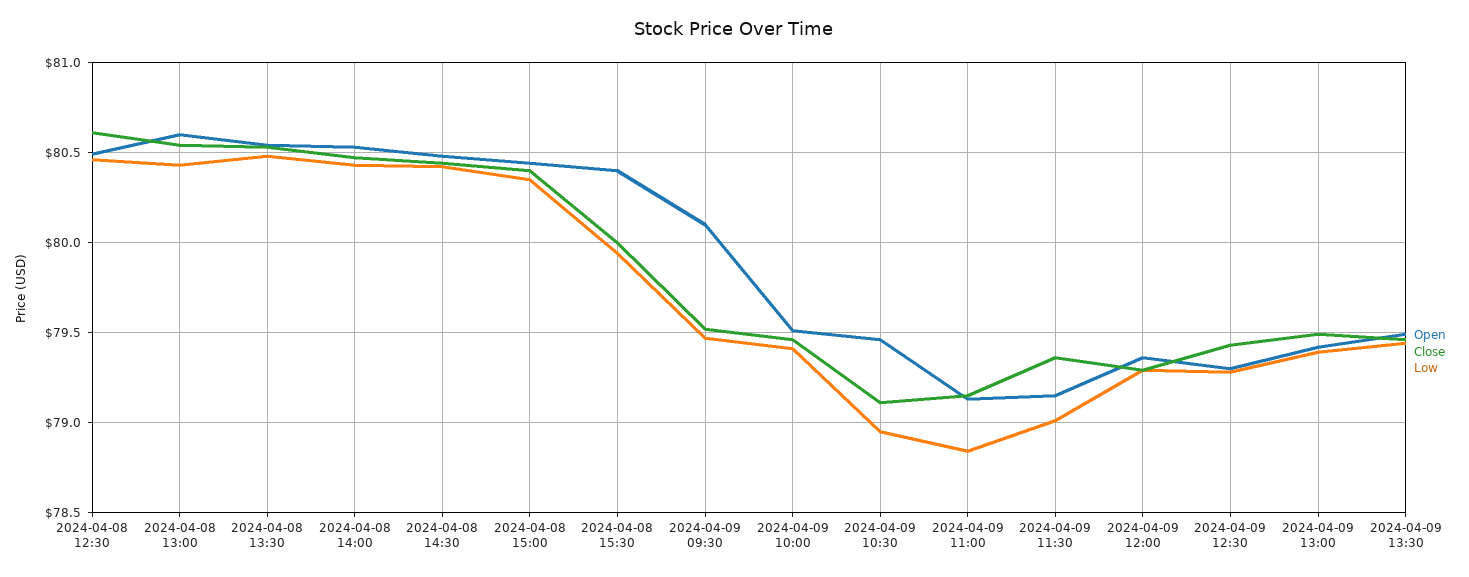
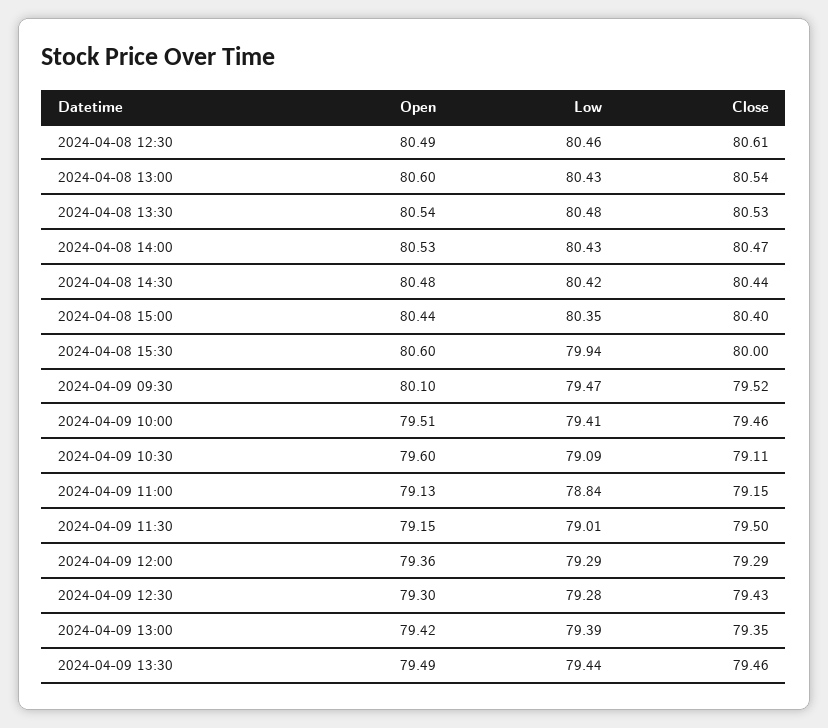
Open, 2024-04-08 15:30: 80.4 -> 80.6
Open, 2024-04-09 10:30: 79.45 -> 79.6
Low, 2024-04-09 10:30: 78.95 -> 79.09
Close, 2024-04-09 11:30: 79.35 -> 79.5
Close, 2024-04-09 13:00: 79.5 -> 79.35

